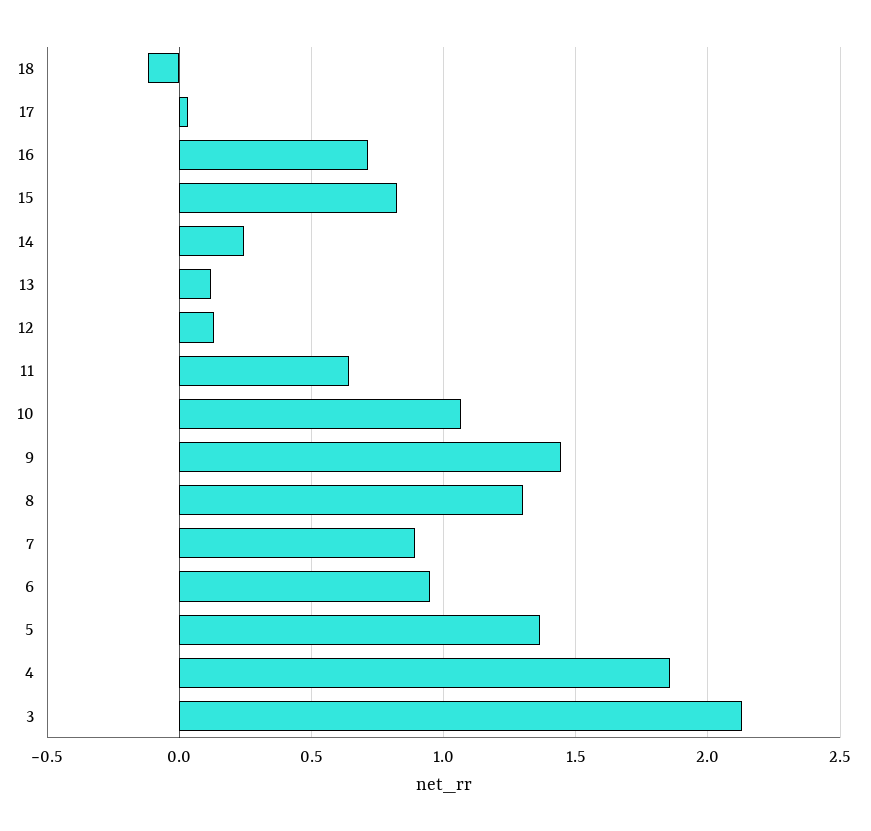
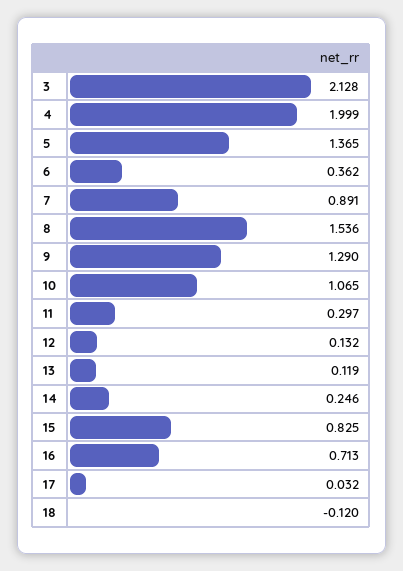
11: 0.65 -> 0.297
9: 1.45 -> 1.29
8: 1.3 -> 1.536
6: 0.95 -> 0.362
4: 1.85 -> 1.999

